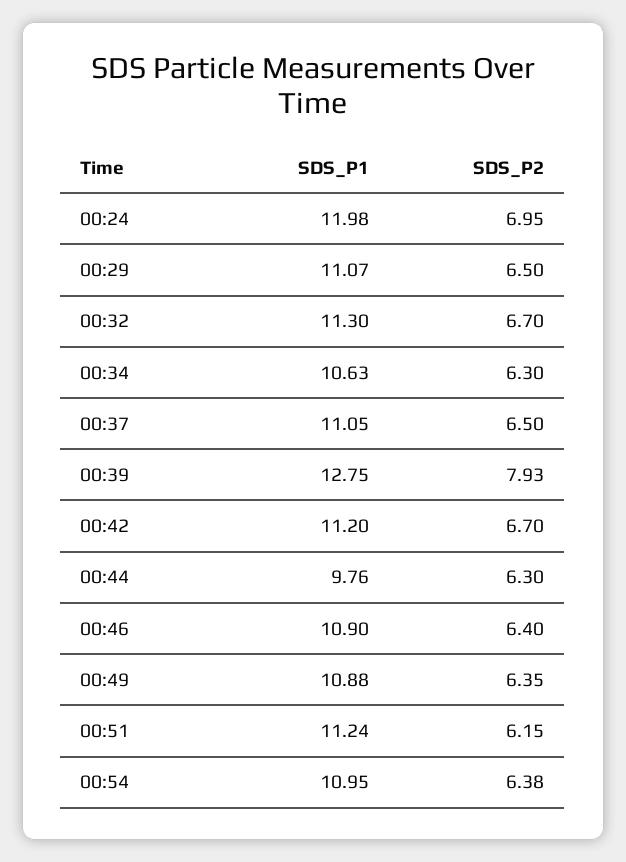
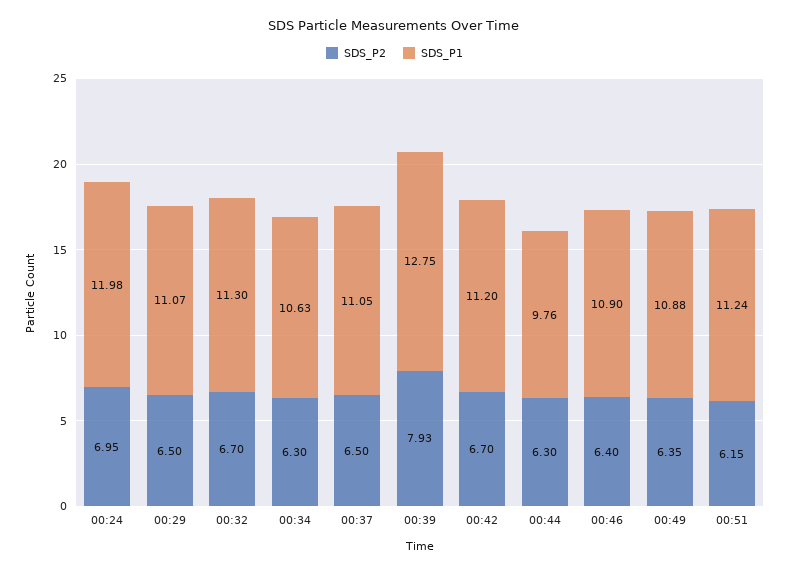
SDS_P1, 00:54: 10.95 -> none
SDS_P2, 00:54: 6.38 -> none

